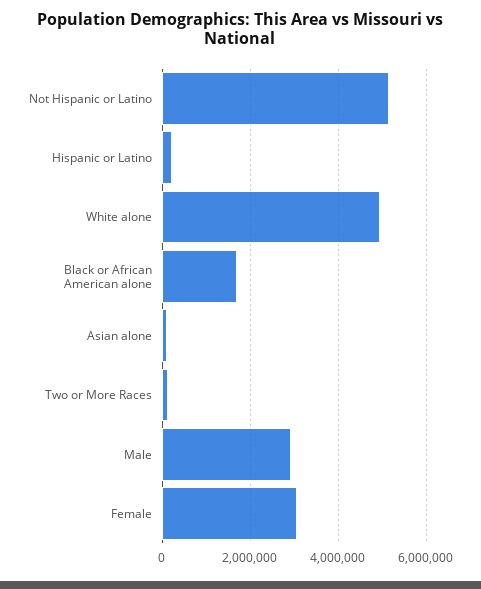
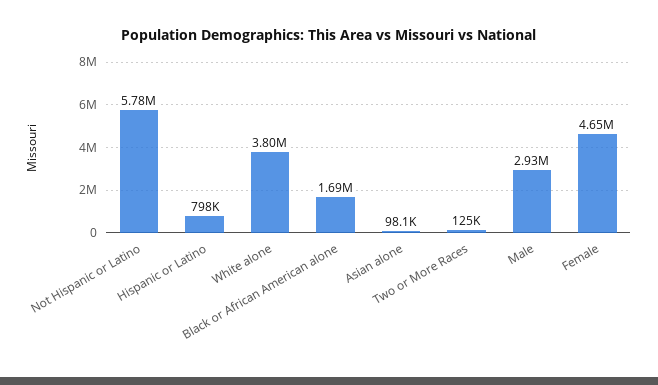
Not Hispanic or Latino: 5200000 -> 5780000
Hispanic or Latino: 200000 -> 798000
White alone: 5000000 -> 3800000
Female: 3000000 -> 4650000

